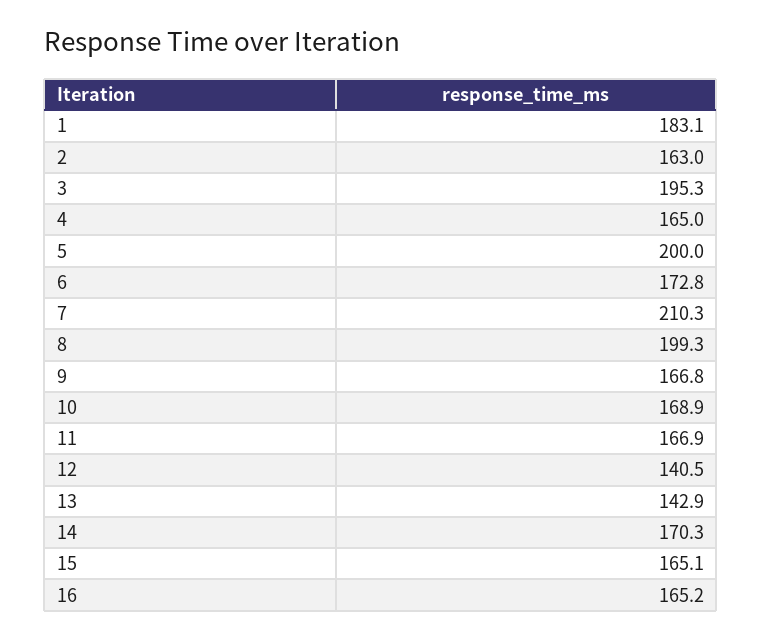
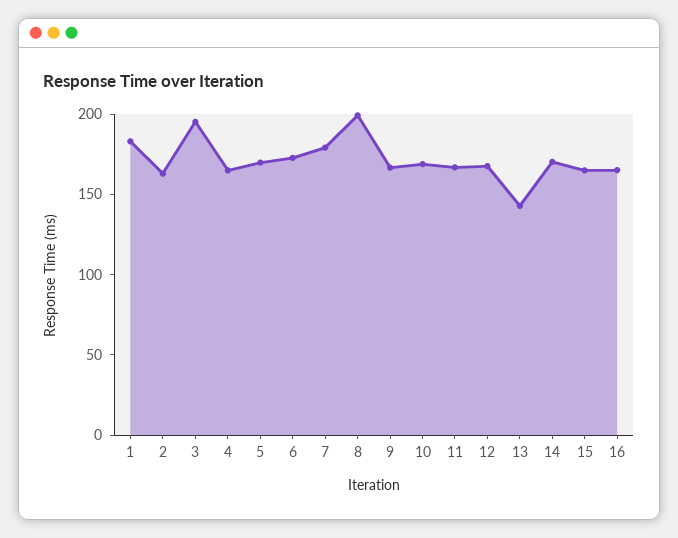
5: 200 -> 170
7: 210.3 -> 180
12: 140.5 -> 170

